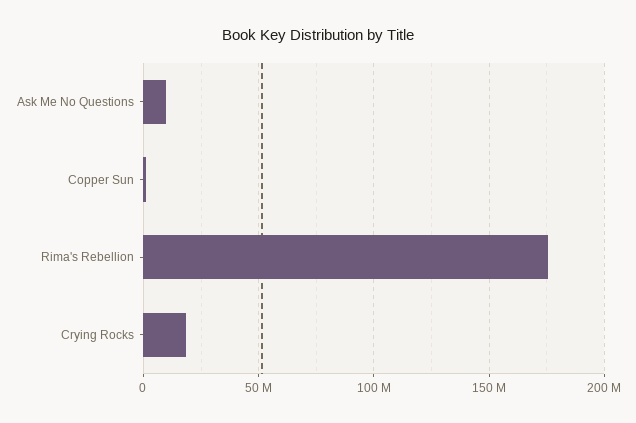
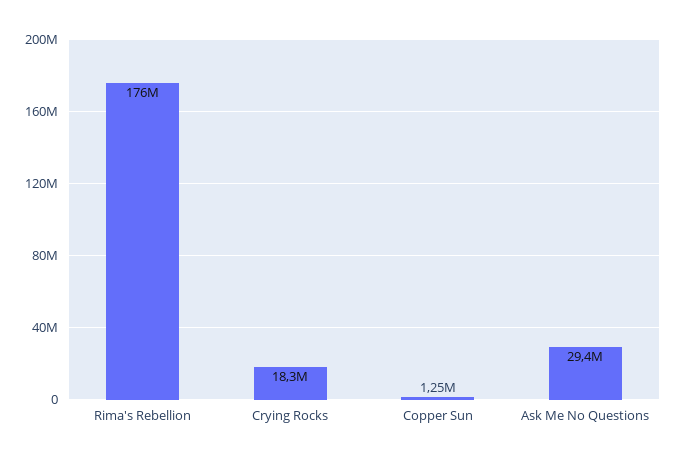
Ask Me No Questions: 10000000 -> 29400000

